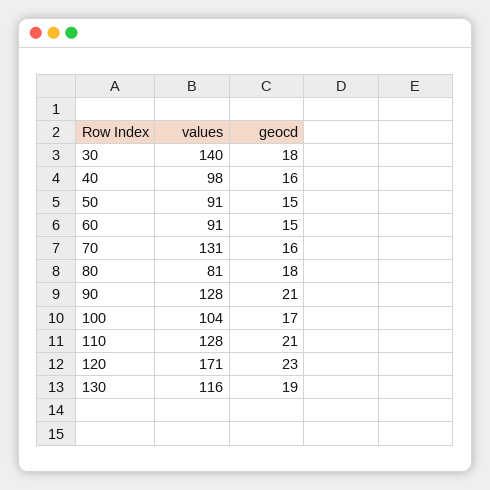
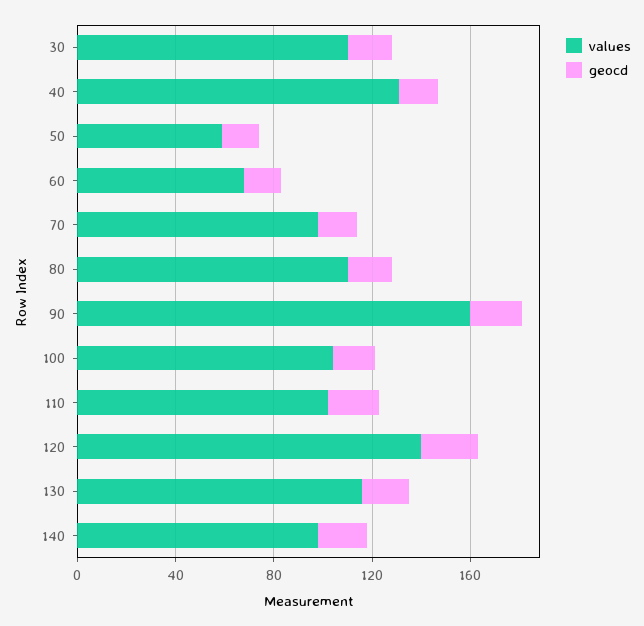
values, 30: 140 -> 110
values, 40: 98 -> 130
values, 50: 91 -> 60
values, 60: 91 -> 70
values, 70: 131 -> 100
values, 80: 81 -> 110
values, 90: 128 -> 160
values, 110: 128 -> 100
values, 120: 171 -> 140
values, 140: none -> 100
geocd, 140: none -> 20

